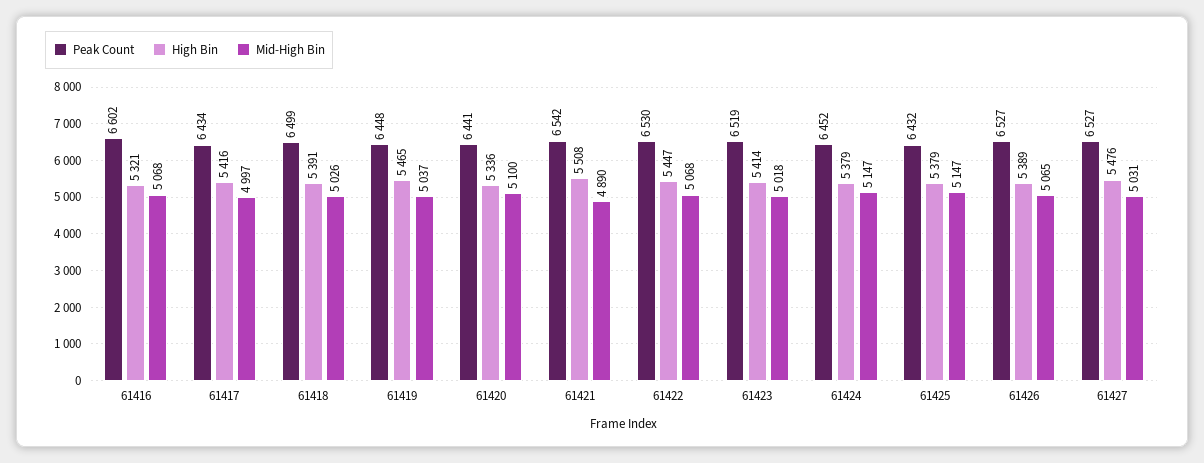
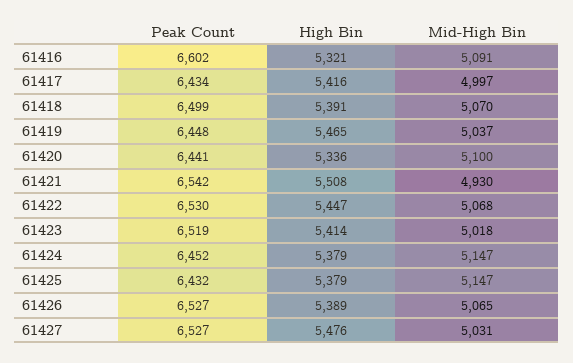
Mid-High Bin, 61416: 5068 -> 5091
Mid-High Bin, 61418: 5026 -> 5070
Mid-High Bin, 61421: 4890 -> 4930

